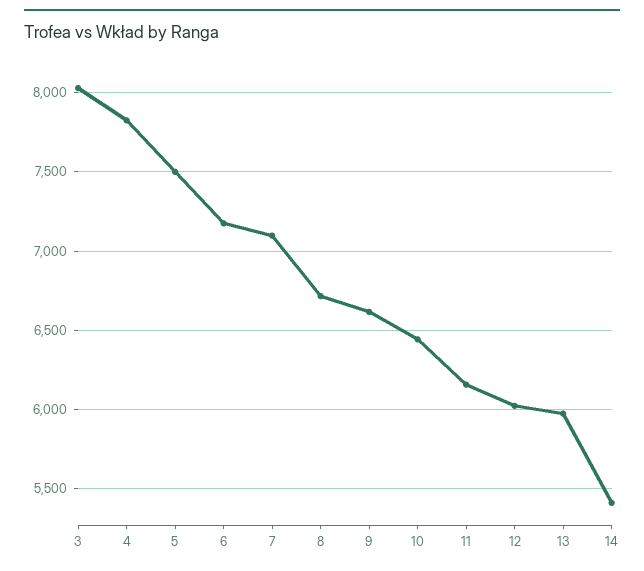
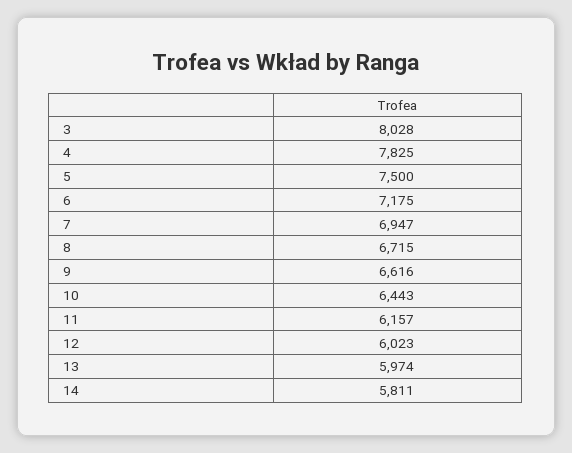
7: 7100 -> 6947
14: 5400 -> 5811

